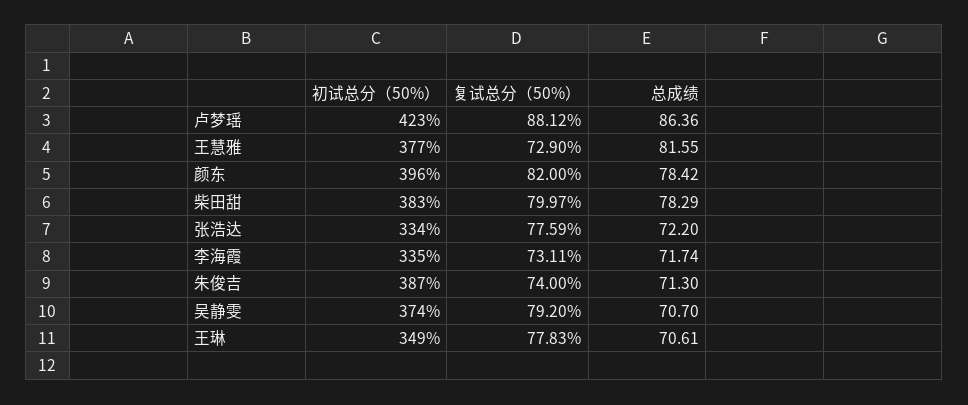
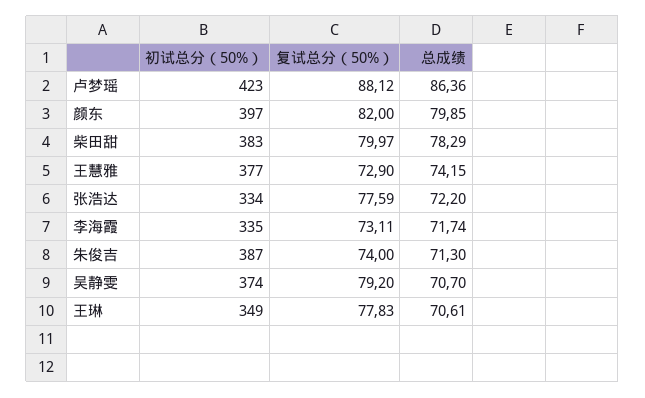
总成绩, 王慧雅: 81.55 -> 74.15
初试总分（50%）, 颜东: 396 -> 397
总成绩, 颜东: 78.42 -> 79.85

